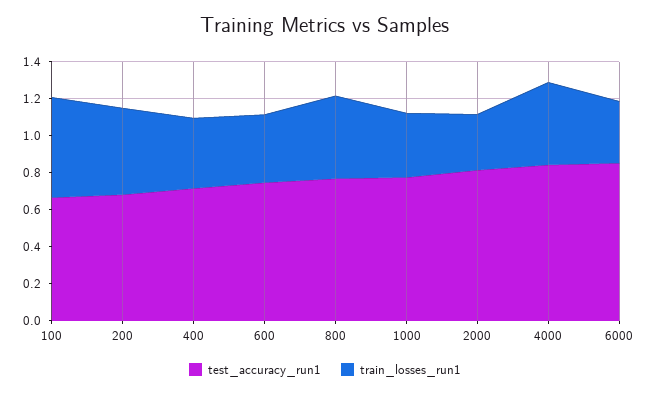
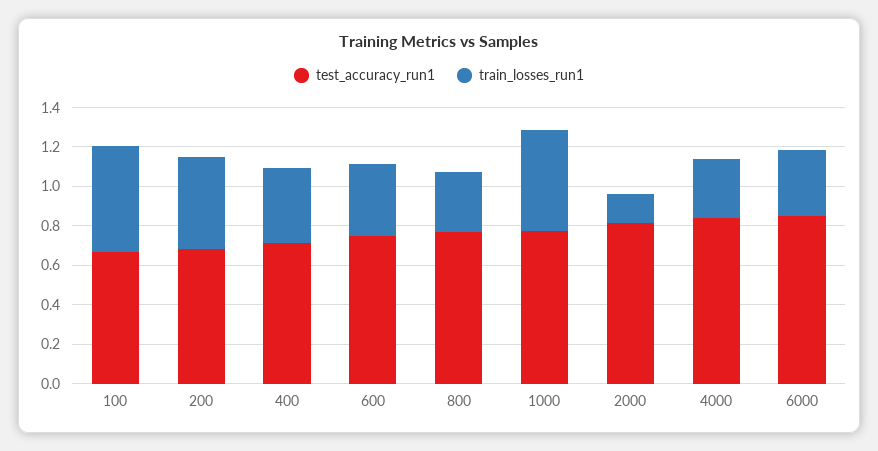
train_losses_run1, 800: 0.45 -> 0.3
train_losses_run1, 1000: 0.35 -> 0.5
train_losses_run1, 2000: 0.3 -> 0.15
train_losses_run1, 4000: 0.45 -> 0.3

